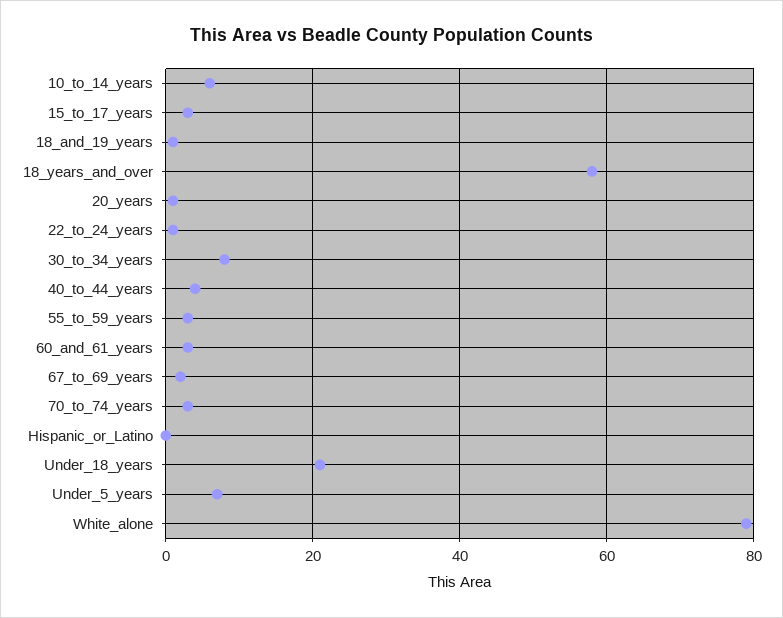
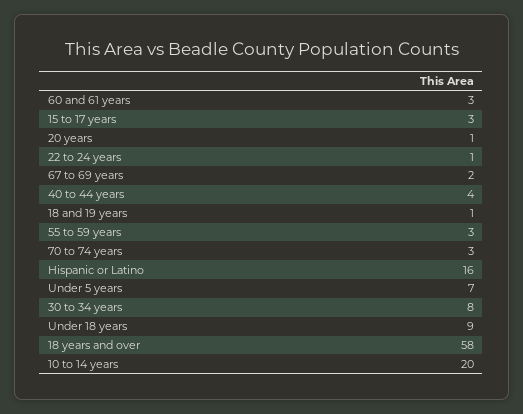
10_to_14_years: 5 -> 20
Hispanic_or_Latino: 0 -> 16
Under_18_years: 20 -> 9
White_alone: 80 -> none

